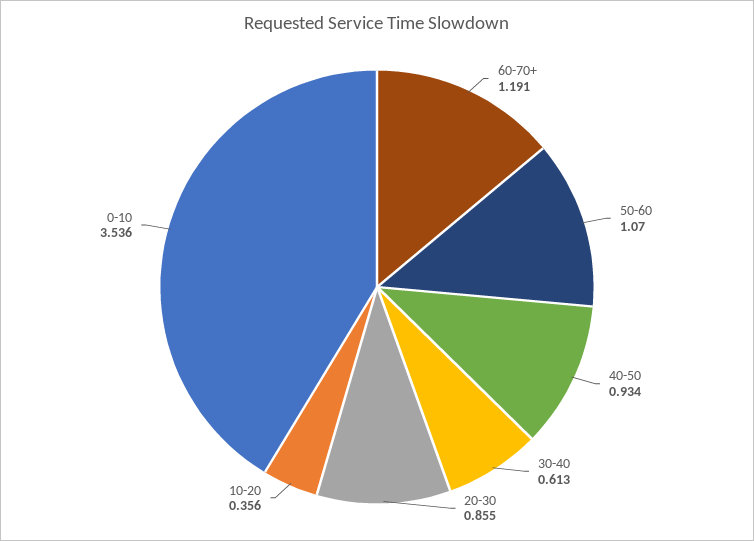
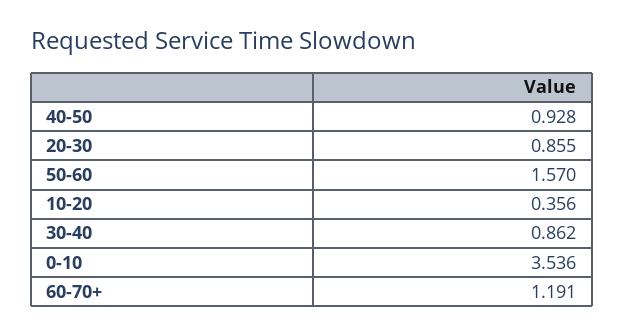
50-60: 1.07 -> 1.57
40-50: 0.934 -> 0.928
30-40: 0.613 -> 0.862

